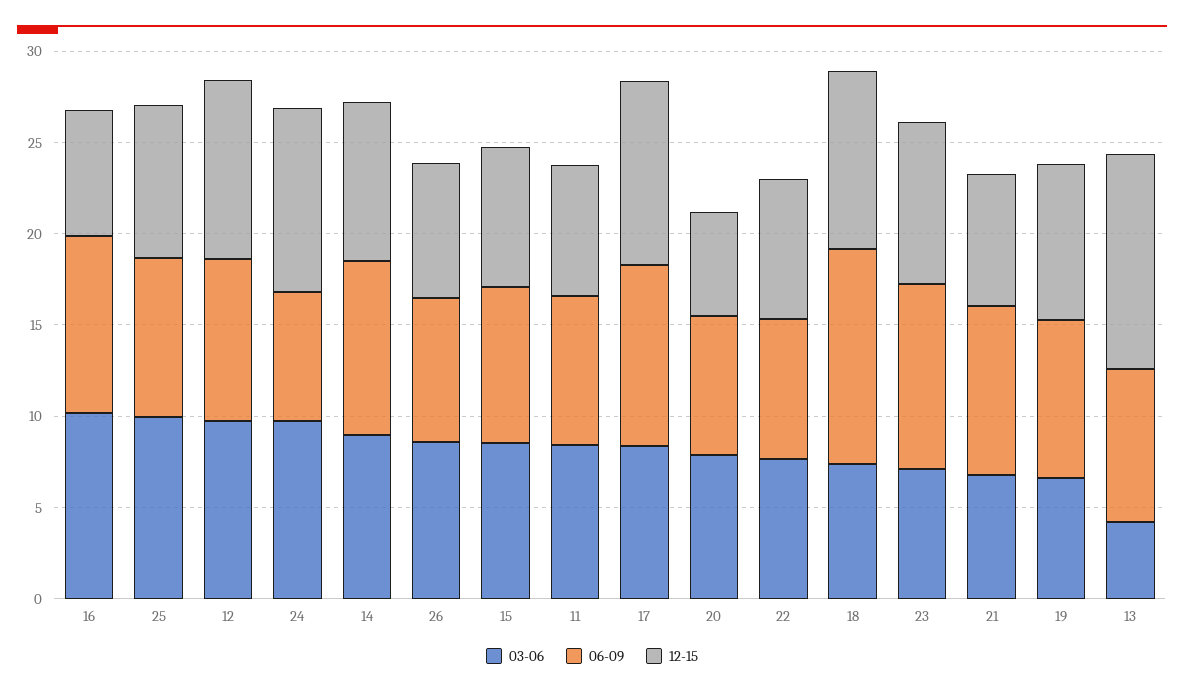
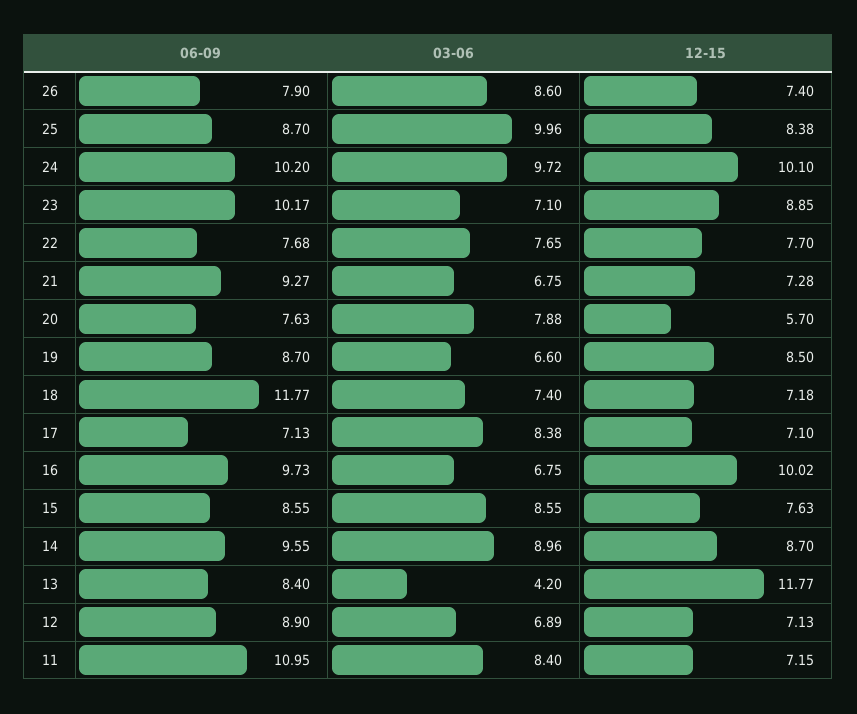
03-06, 16: 10 -> 6.75
12-15, 16: 7 -> 10.02
03-06, 12: 10 -> 6.89
12-15, 12: 10 -> 7.13
06-09, 24: 7 -> 10.2
06-09, 11: 8 -> 10.95
06-09, 17: 10 -> 7.13
12-15, 17: 10 -> 7.1
12-15, 18: 10 -> 7.18

